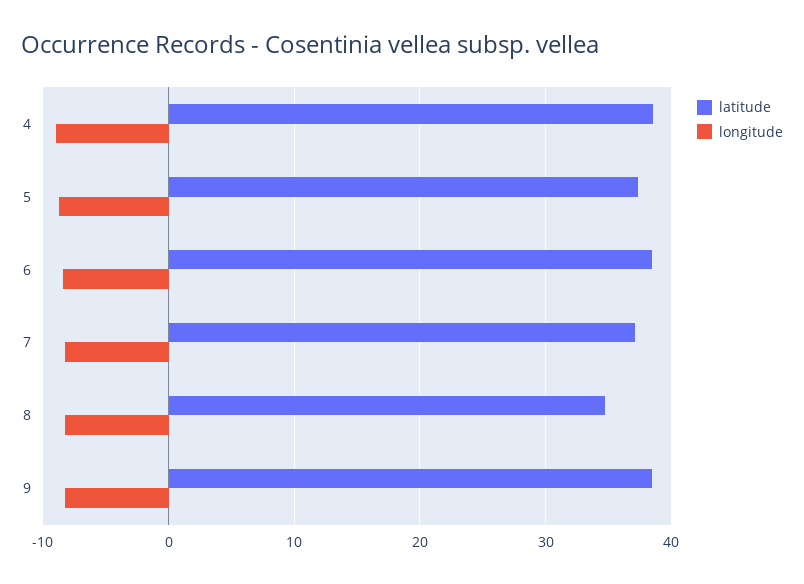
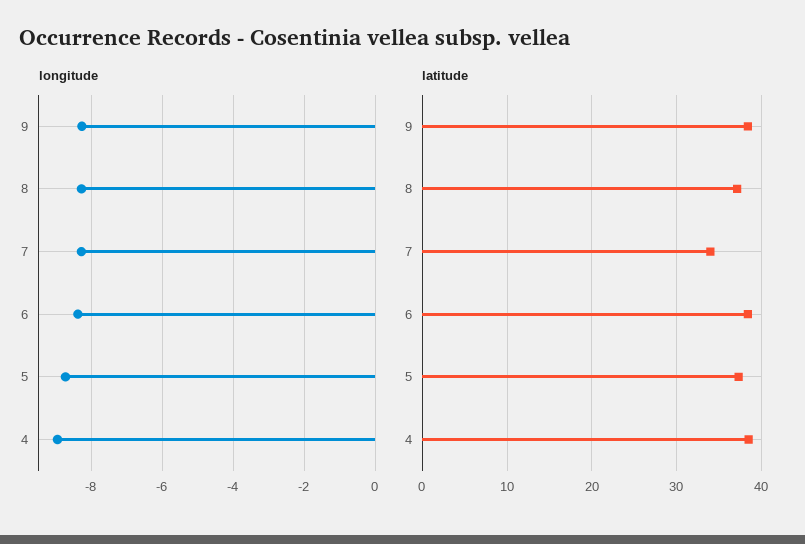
latitude, 7: 37 -> 34
latitude, 8: 35 -> 37

